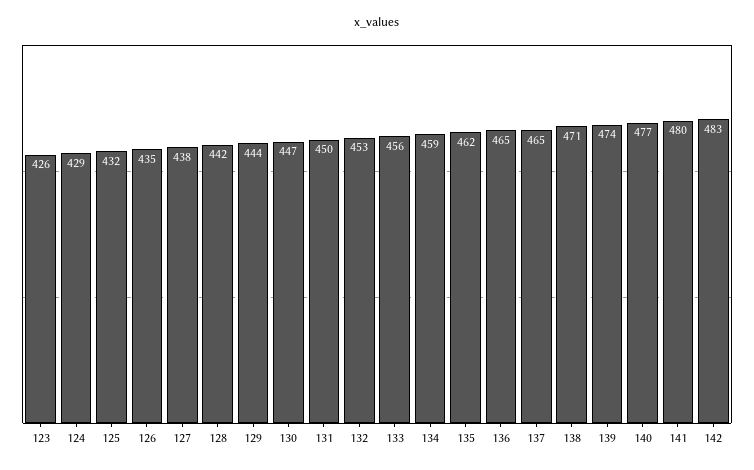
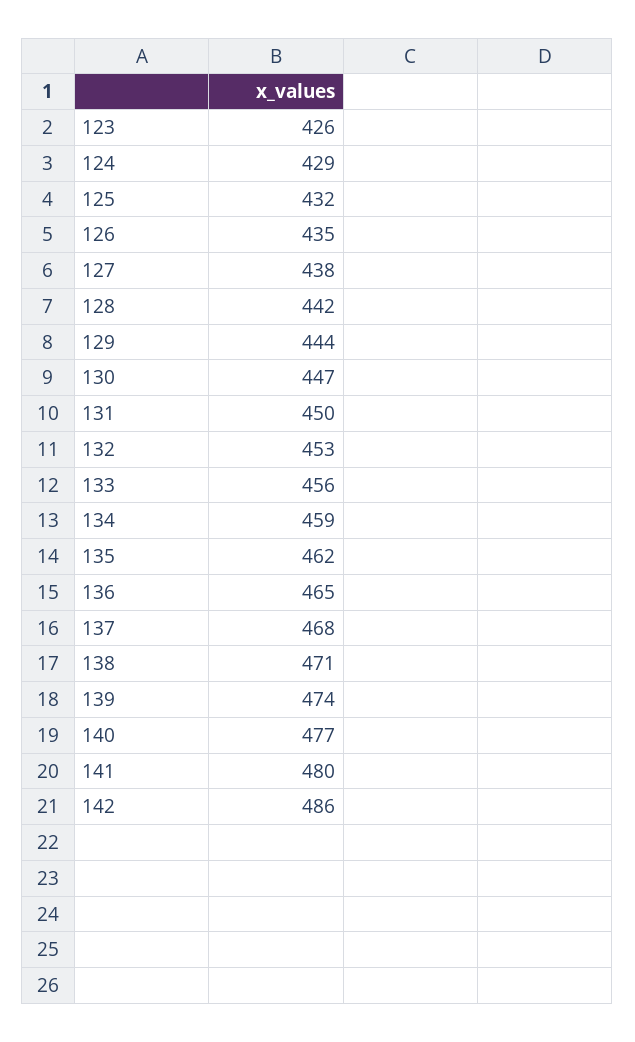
137: 465 -> 468
142: 483 -> 486

